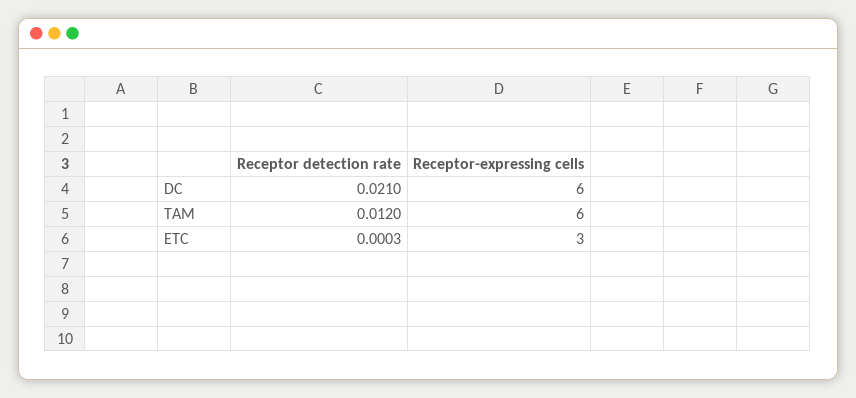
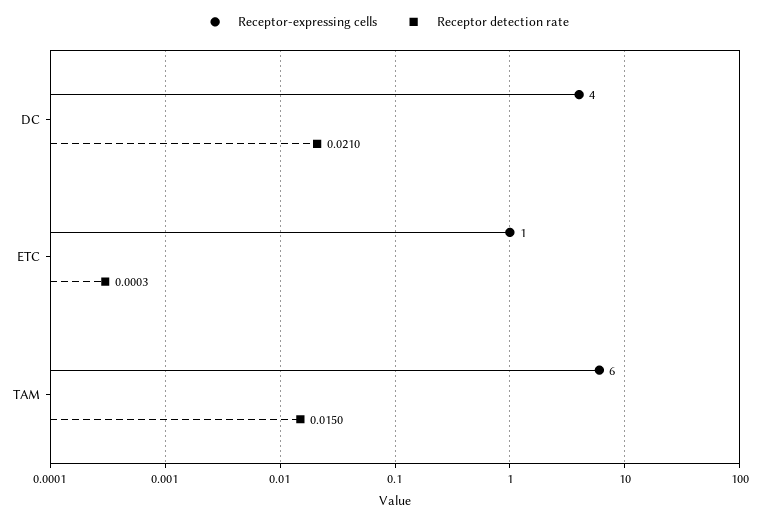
Receptor-expressing cells, DC: 6 -> 4
Receptor detection rate, TAM: 0.012 -> 0.015
Receptor-expressing cells, ETC: 3 -> 1

